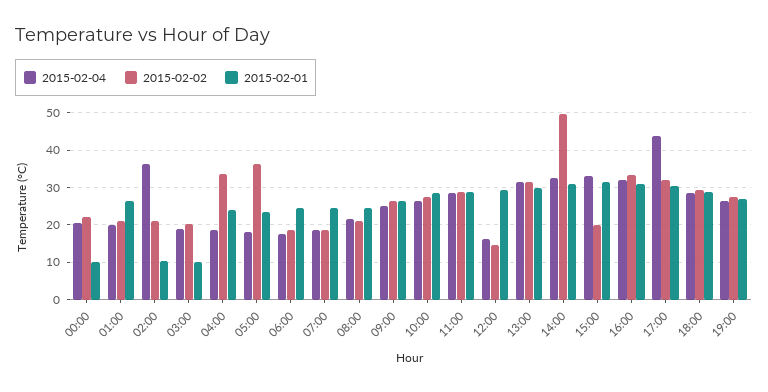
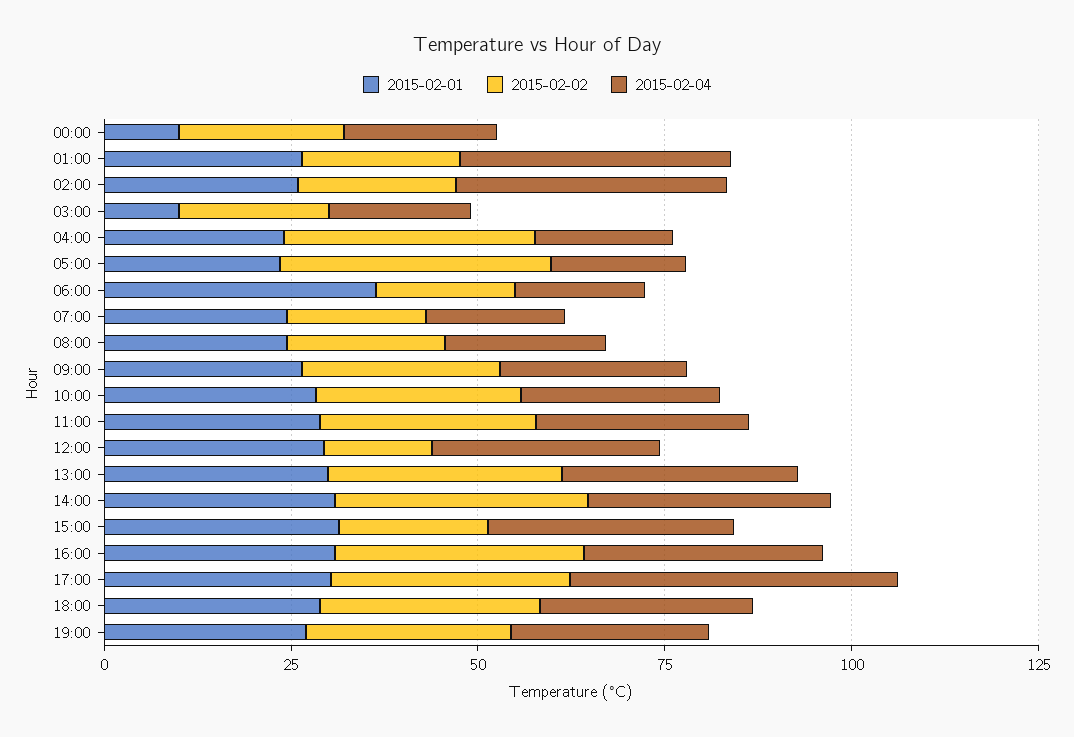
2015-02-04, 01:00: 20 -> 35
2015-02-01, 02:00: 10 -> 25
2015-02-01, 06:00: 24 -> 35
2015-02-04, 12:00: 16 -> 30
2015-02-02, 14:00: 50 -> 35

